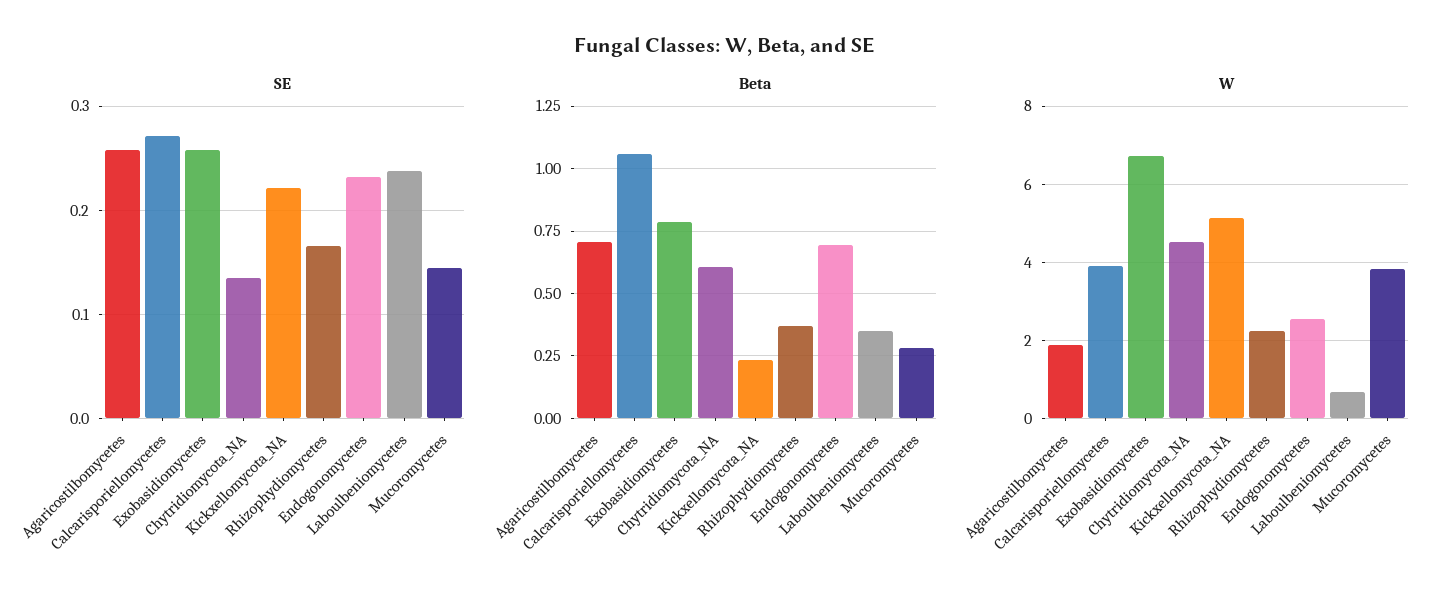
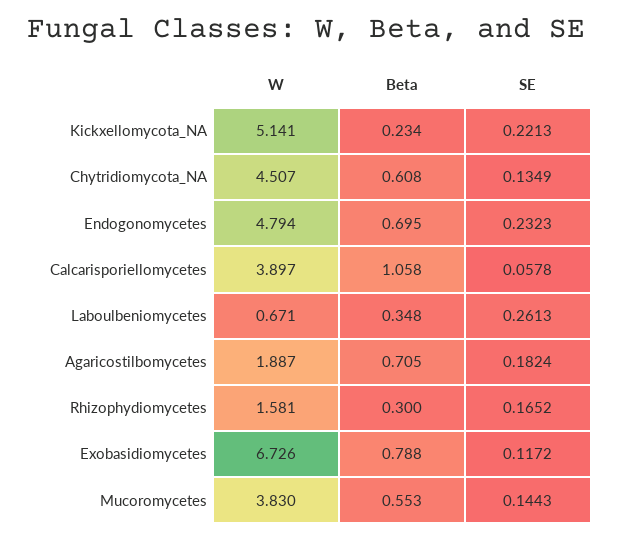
SE, Agaricostilbomycetes: 0.26 -> 0.1824
SE, Calcarisporiellomycetes: 0.27 -> 0.0578
SE, Exobasidiomycetes: 0.26 -> 0.1172
SE, Laboulbeniomycetes: 0.24 -> 0.2613
Beta, Rhizophydiomycetes: 0.375 -> 0.3
Beta, Mucoromycetes: 0.275 -> 0.553
W, Rhizophydiomycetes: 2.2 -> 1.581
W, Endogonomycetes: 2.6 -> 4.794

